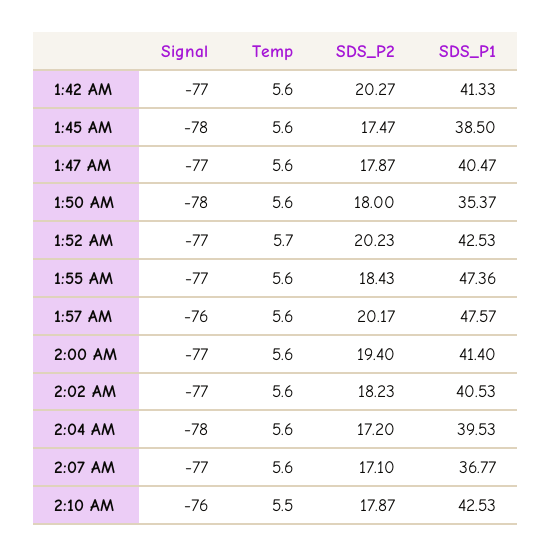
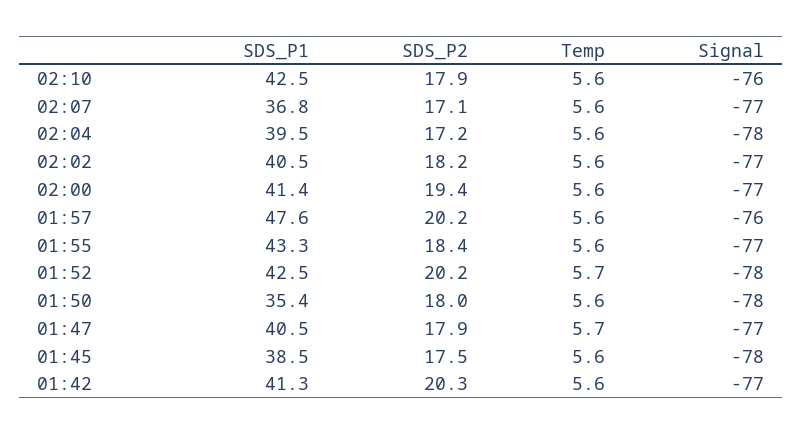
Temp, 1:47 AM: 5.6 -> 5.7
Signal, 1:52 AM: -77 -> -78
SDS_P1, 1:55 AM: 47.36 -> 43.3
Temp, 2:10 AM: 5.5 -> 5.6

